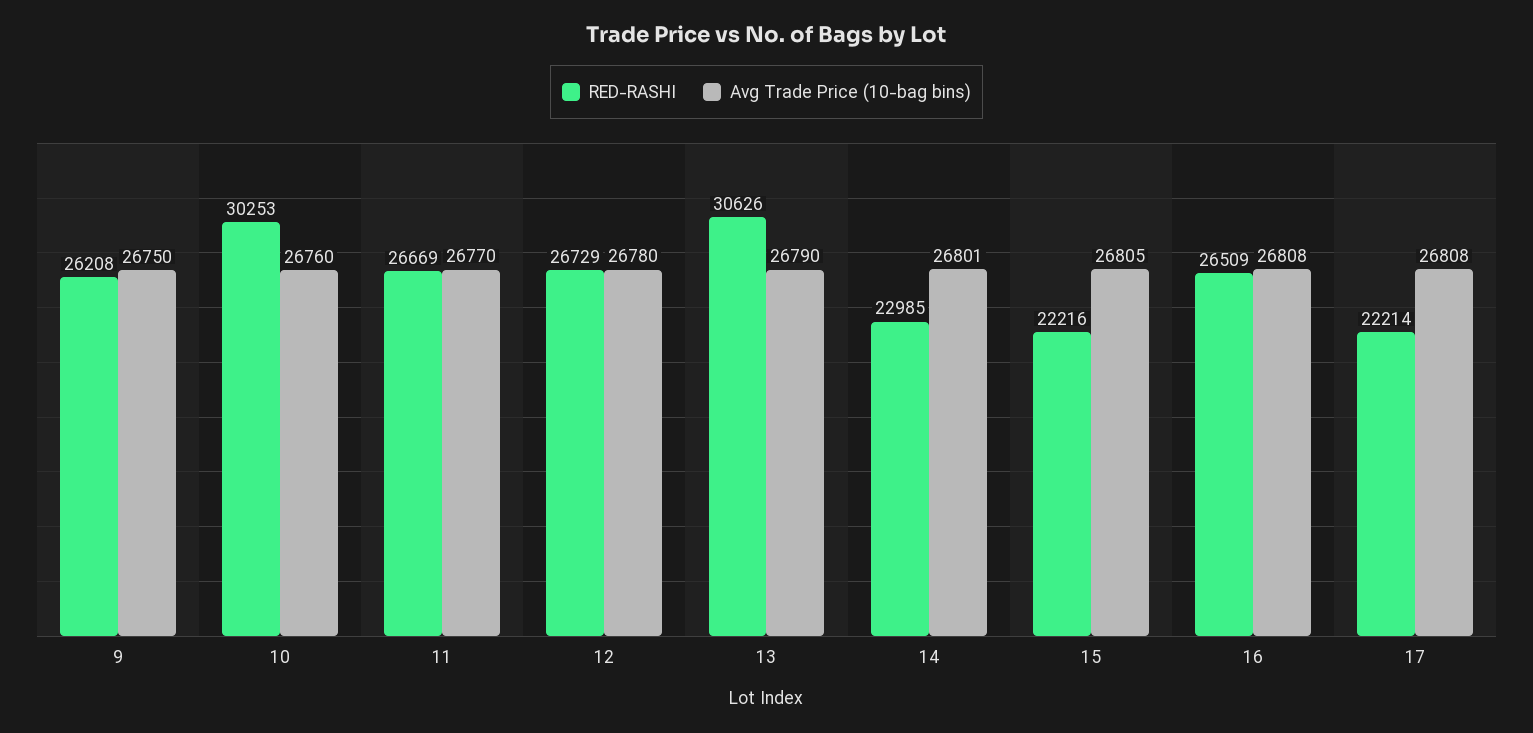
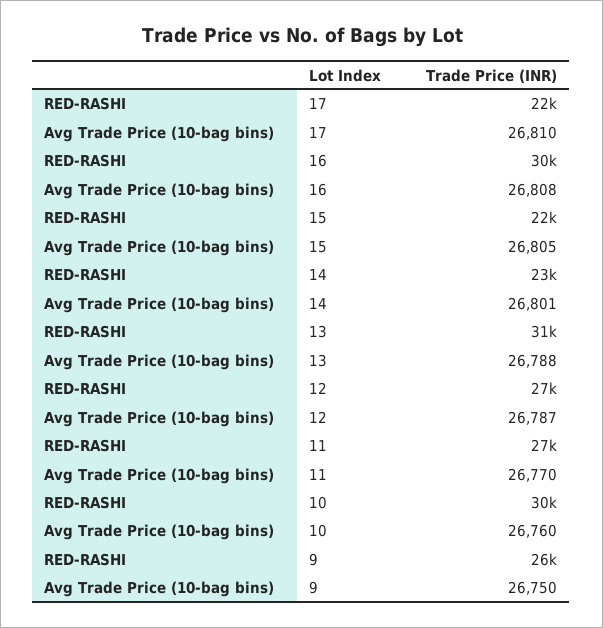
Avg Trade Price (10-bag bins), 12: 26780 -> 26787
Avg Trade Price (10-bag bins), 13: 26790 -> 26788
RED-RASHI, 16: 26509 -> 30000
Avg Trade Price (10-bag bins), 17: 26808 -> 26810

